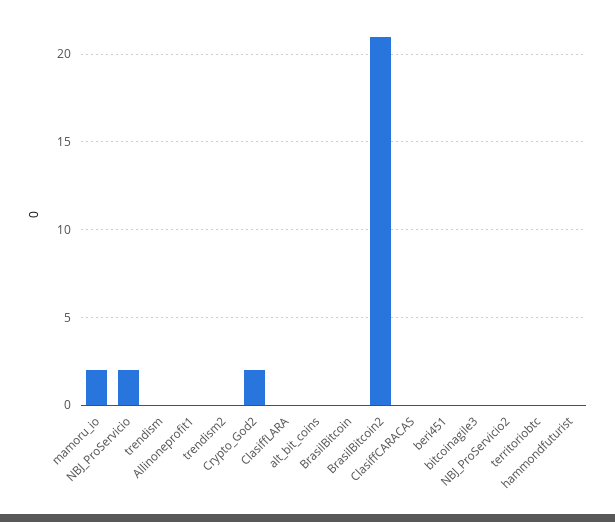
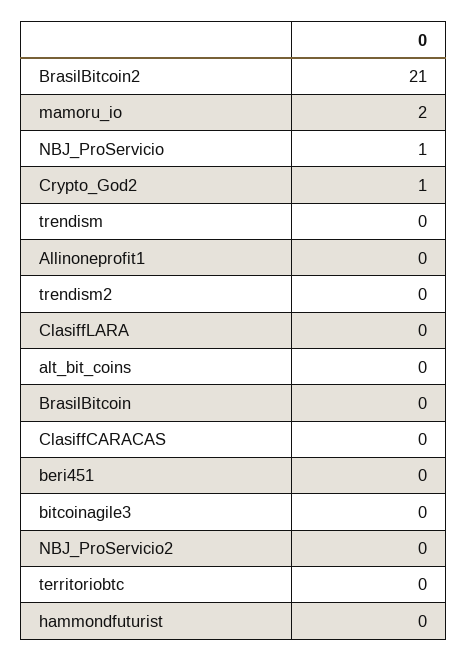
NBJ_ProServicio: 2 -> 1
Crypto_God2: 2 -> 1

